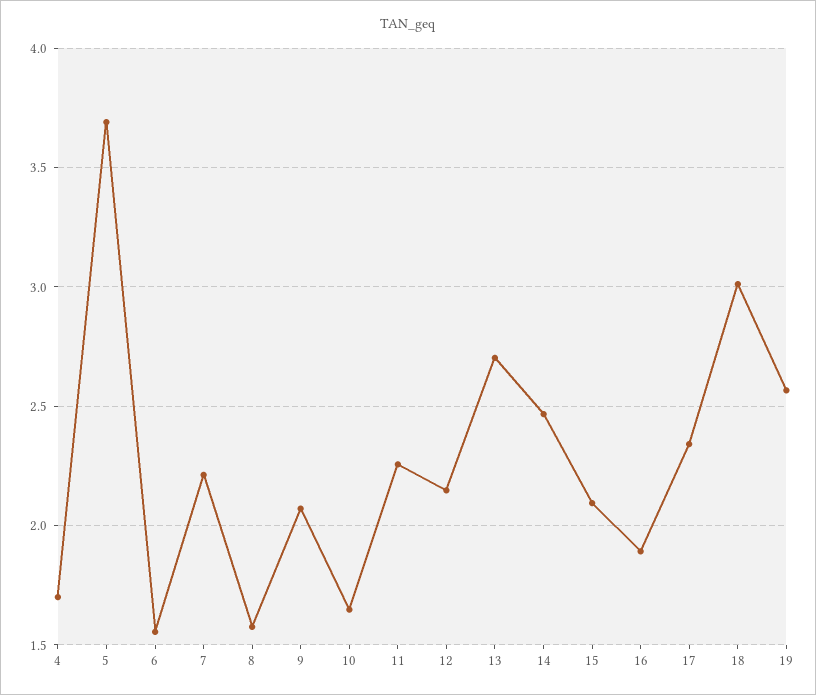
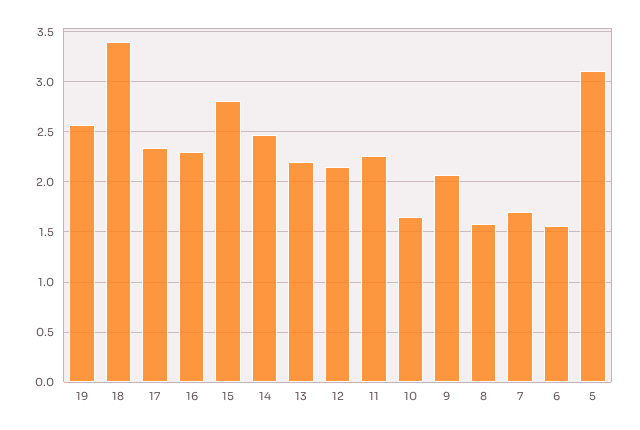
4: 1.7 -> none
5: 3.7 -> 3.1
7: 2.2 -> 1.7
13: 2.7 -> 2.2
15: 2.1 -> 2.8
16: 1.9 -> 2.3
18: 3 -> 3.4

